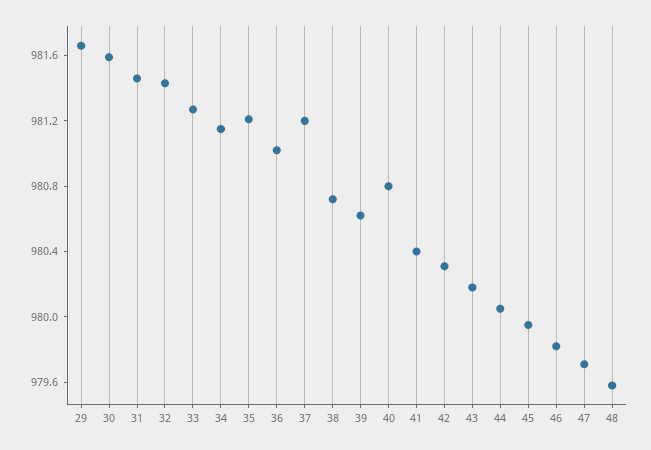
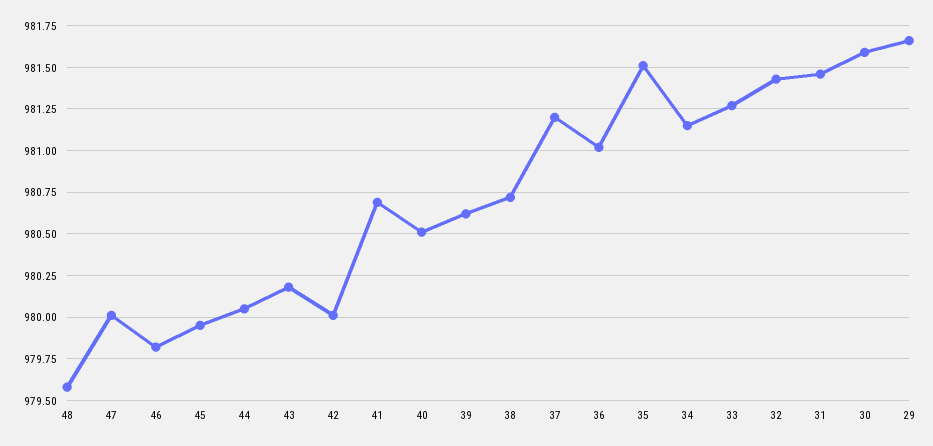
35: 981.2 -> 981.5
40: 980.8 -> 980.5
41: 980.4 -> 980.7
42: 980.3 -> 980
47: 979.7 -> 980

